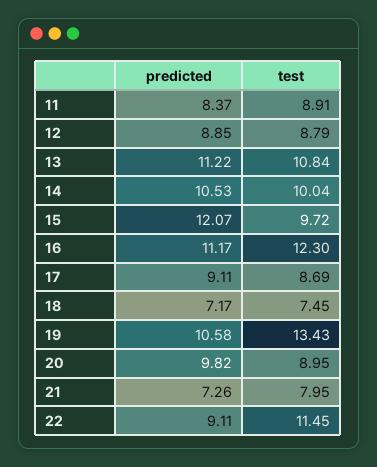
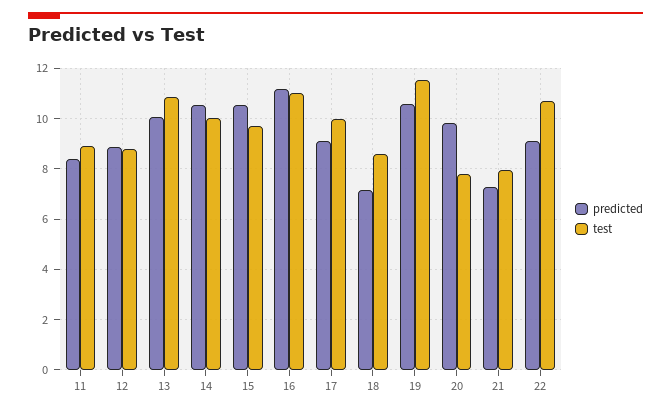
predicted, 13: 11.22 -> 10
predicted, 15: 12.07 -> 10.5
test, 16: 12.3 -> 11
test, 17: 8.69 -> 10
test, 18: 7.45 -> 8.5
test, 19: 13.43 -> 11.5
test, 20: 8.95 -> 7.75
test, 22: 11.45 -> 10.75

